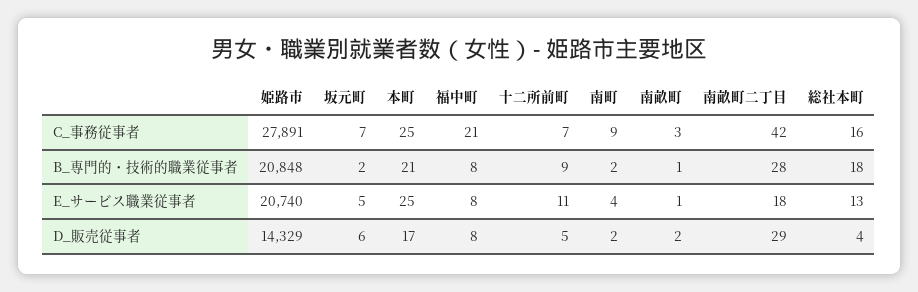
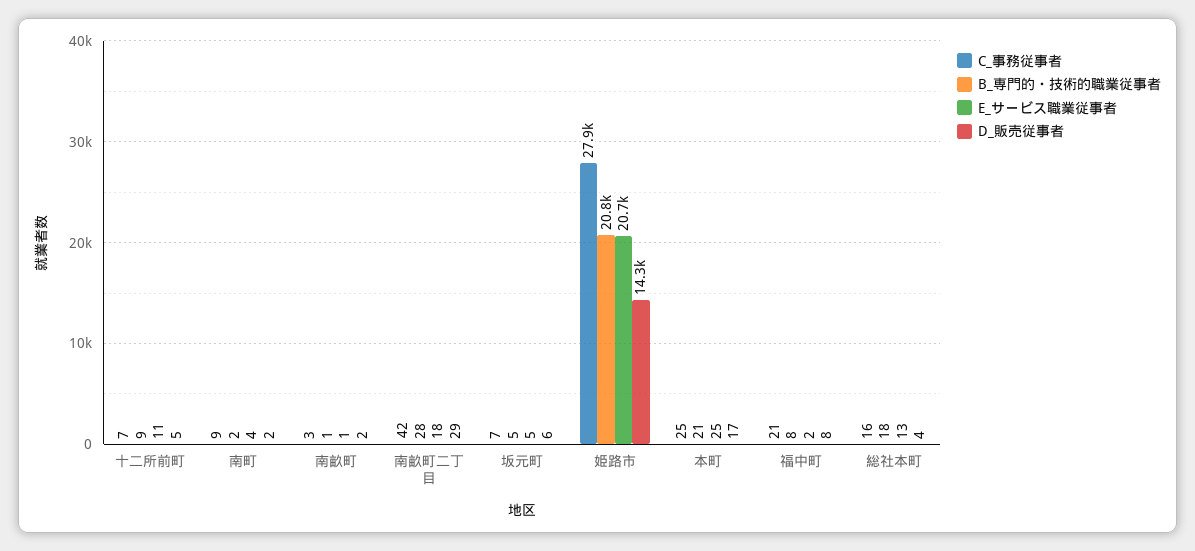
B_専門的・技術的職業従事者, 坂元町: 2 -> 5
E_サービス職業従事者, 福中町: 8 -> 2

